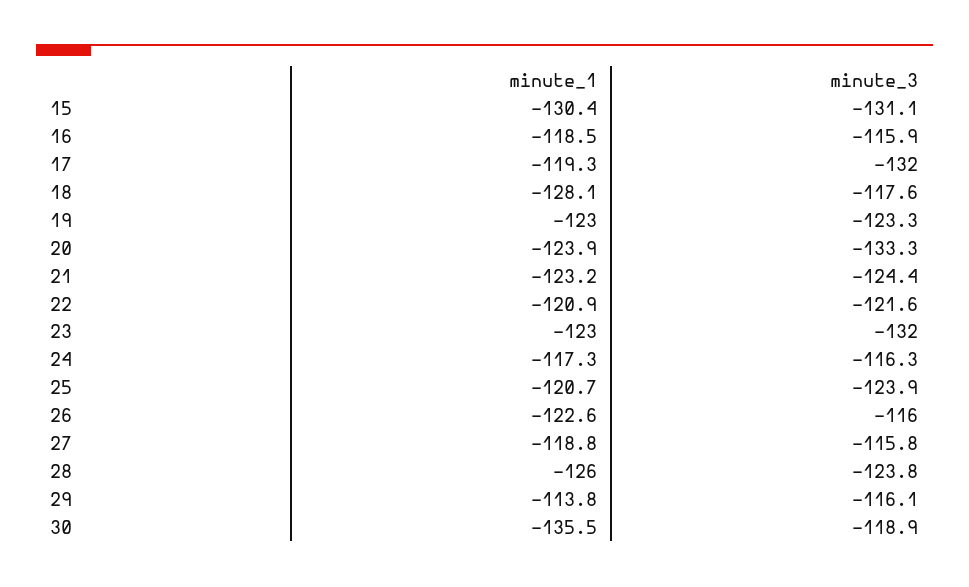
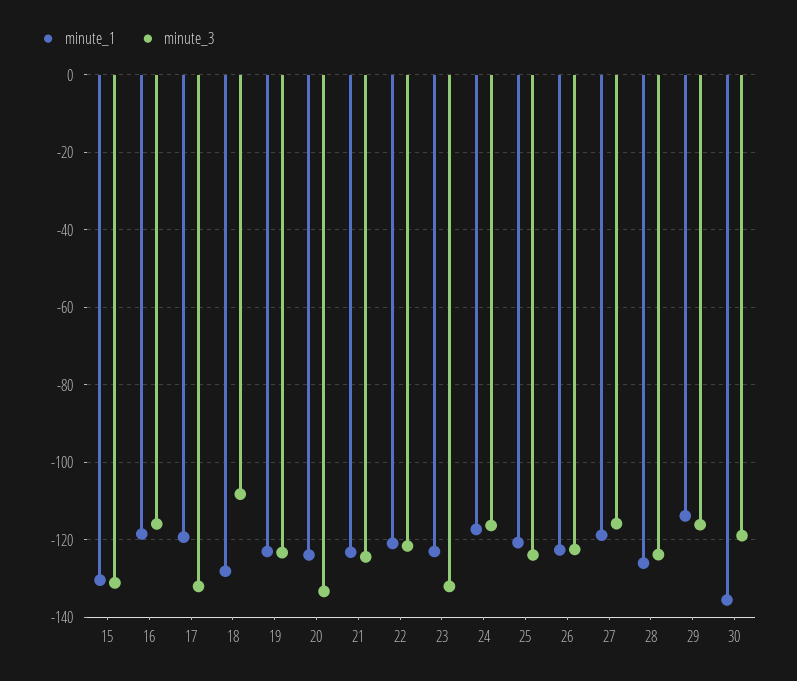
minute_3, 18: -117.6 -> -108
minute_3, 26: -116 -> -122

